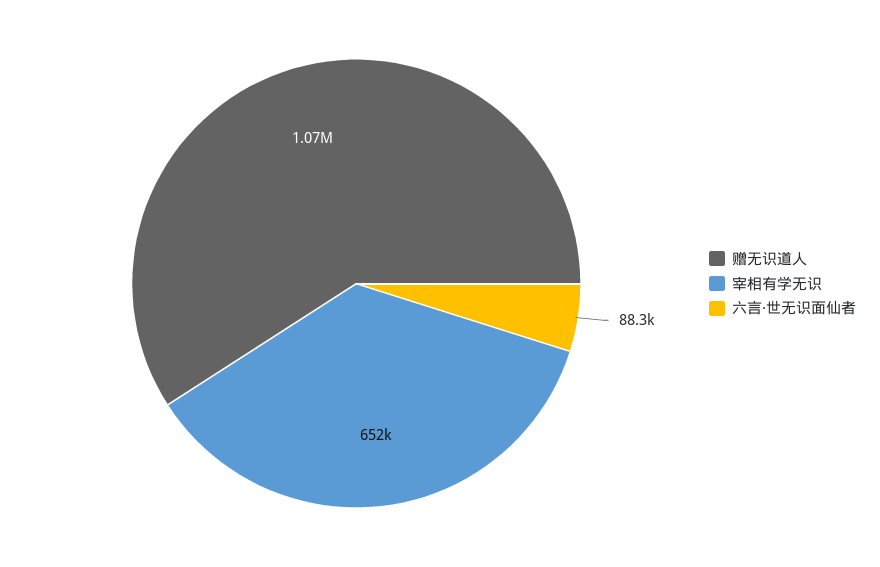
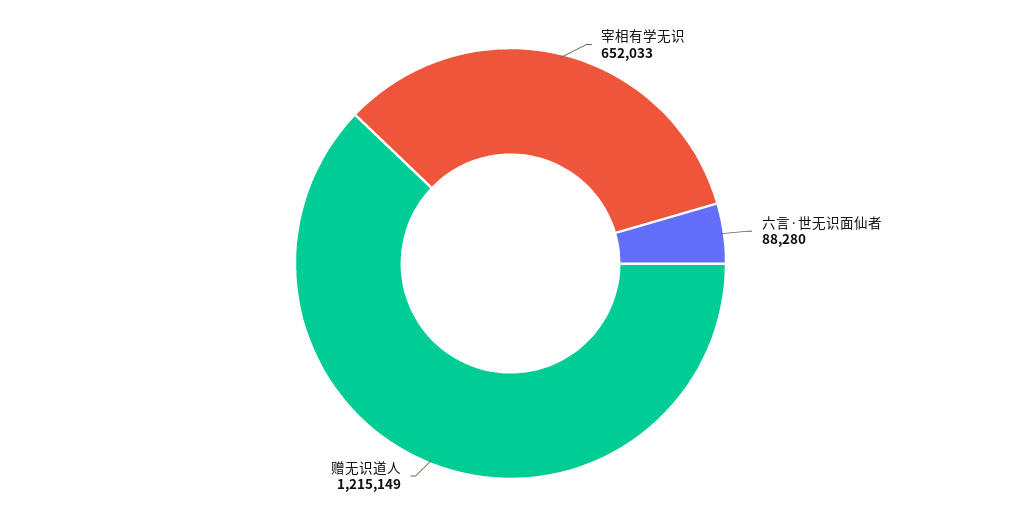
赠无识道人: 1070000 -> 1215149

